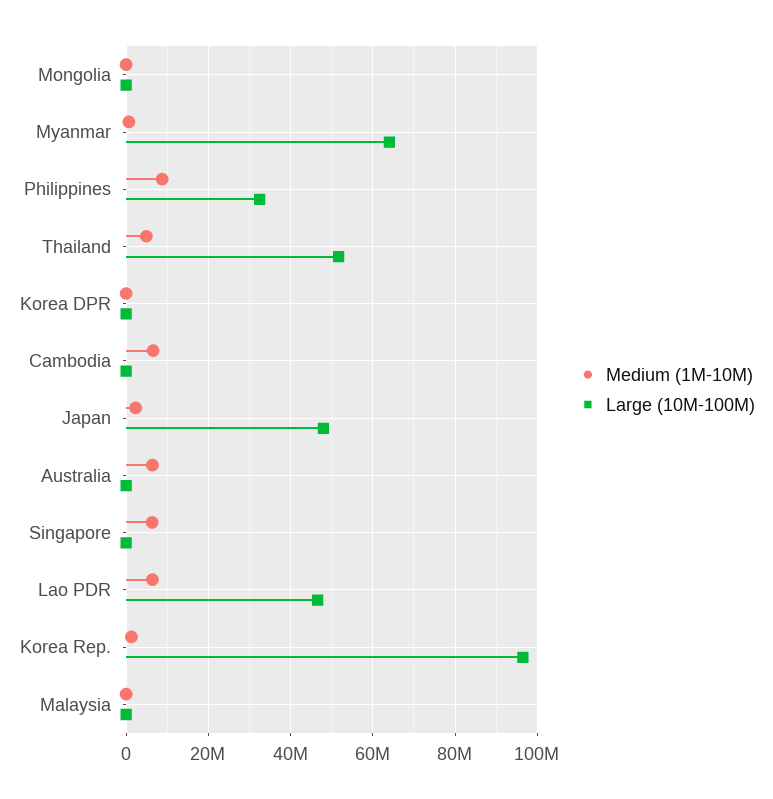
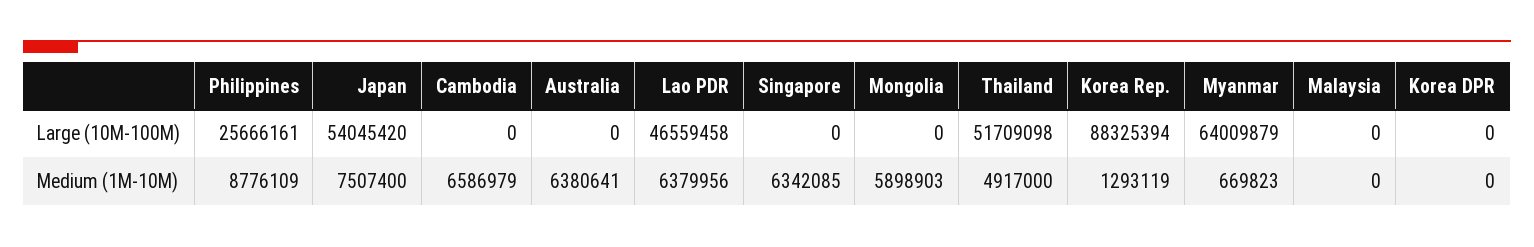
Medium (1M-10M), Mongolia: 0 -> 5898903
Large (10M-100M), Philippines: 32000000 -> 25666161
Medium (1M-10M), Japan: 2000000 -> 7507400
Large (10M-100M), Japan: 48000000 -> 54045420
Large (10M-100M), Korea Rep.: 96000000 -> 88325394

